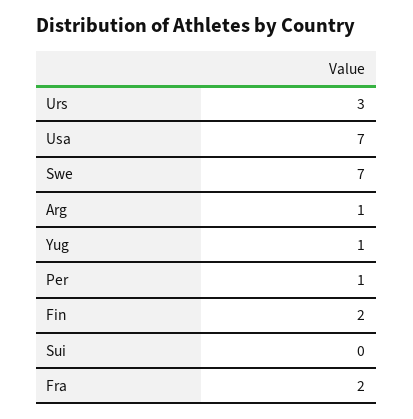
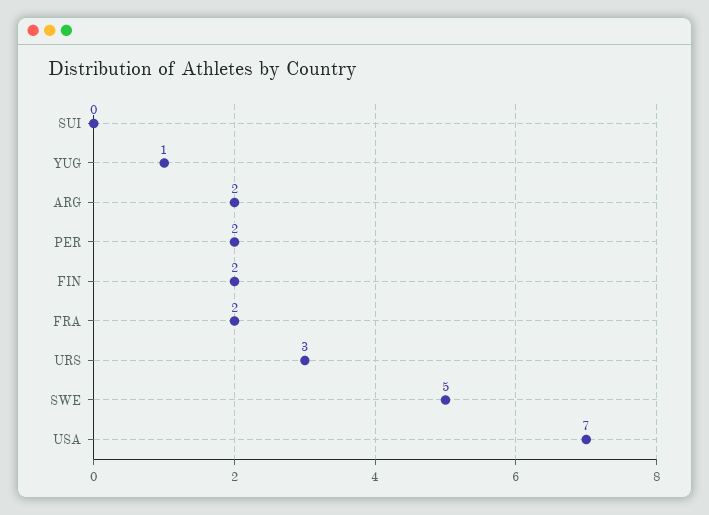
Swe: 7 -> 5
Arg: 1 -> 2
Per: 1 -> 2

